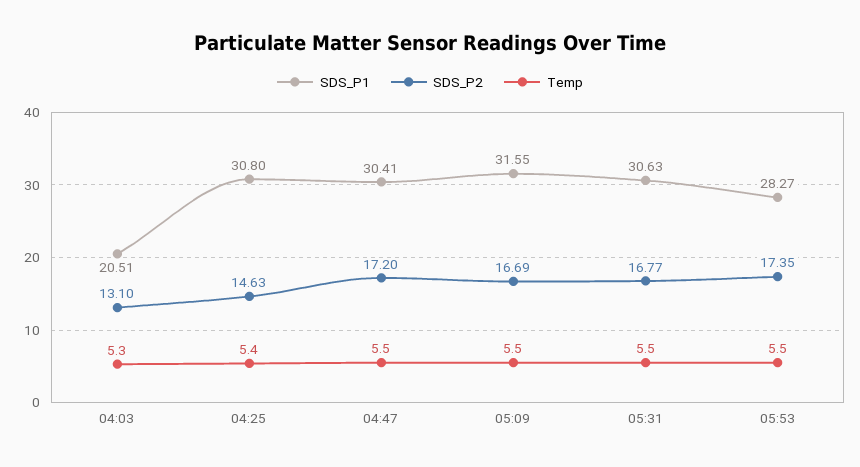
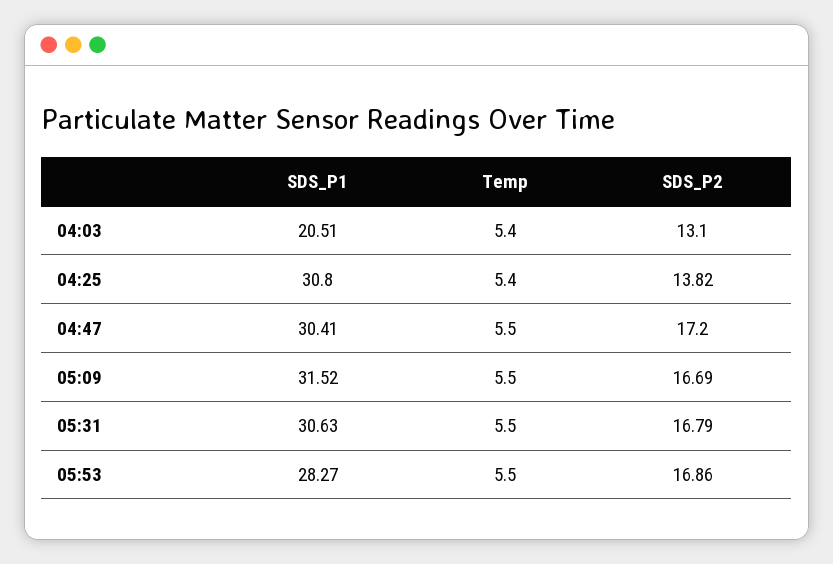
Temp, 04:03: 5.3 -> 5.4
SDS_P2, 04:25: 14.63 -> 13.82
SDS_P1, 05:09: 31.55 -> 31.52
SDS_P2, 05:31: 16.77 -> 16.79
SDS_P2, 05:53: 17.35 -> 16.86

